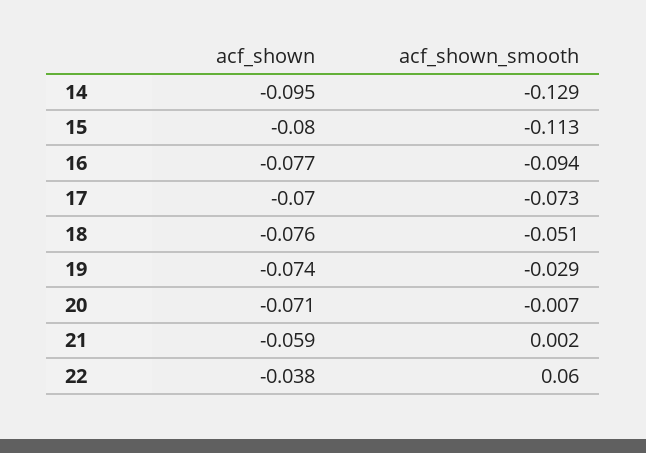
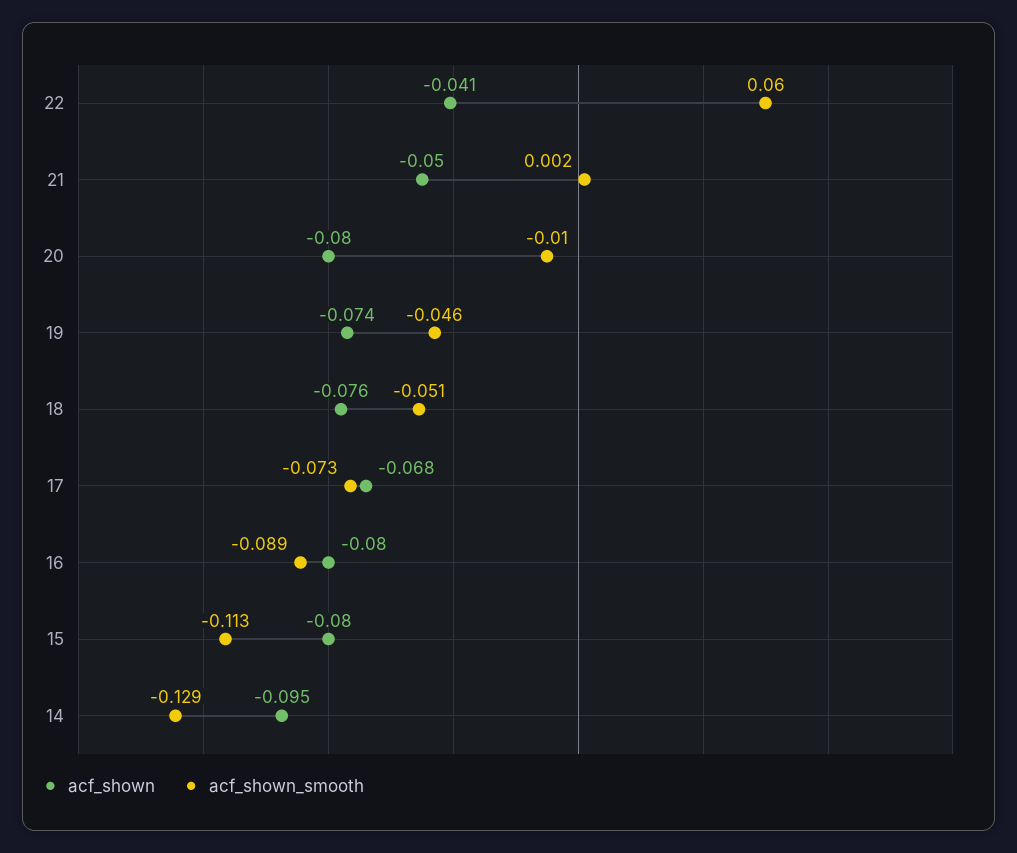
acf_shown, 16: -0.077 -> -0.08
acf_shown_smooth, 16: -0.094 -> -0.089
acf_shown, 17: -0.07 -> -0.068
acf_shown_smooth, 19: -0.029 -> -0.046
acf_shown, 20: -0.071 -> -0.08
acf_shown_smooth, 20: -0.007 -> -0.01
acf_shown, 21: -0.059 -> -0.05
acf_shown, 22: -0.038 -> -0.041

